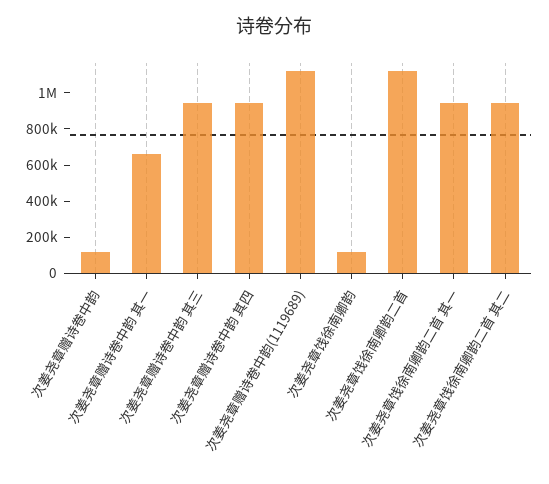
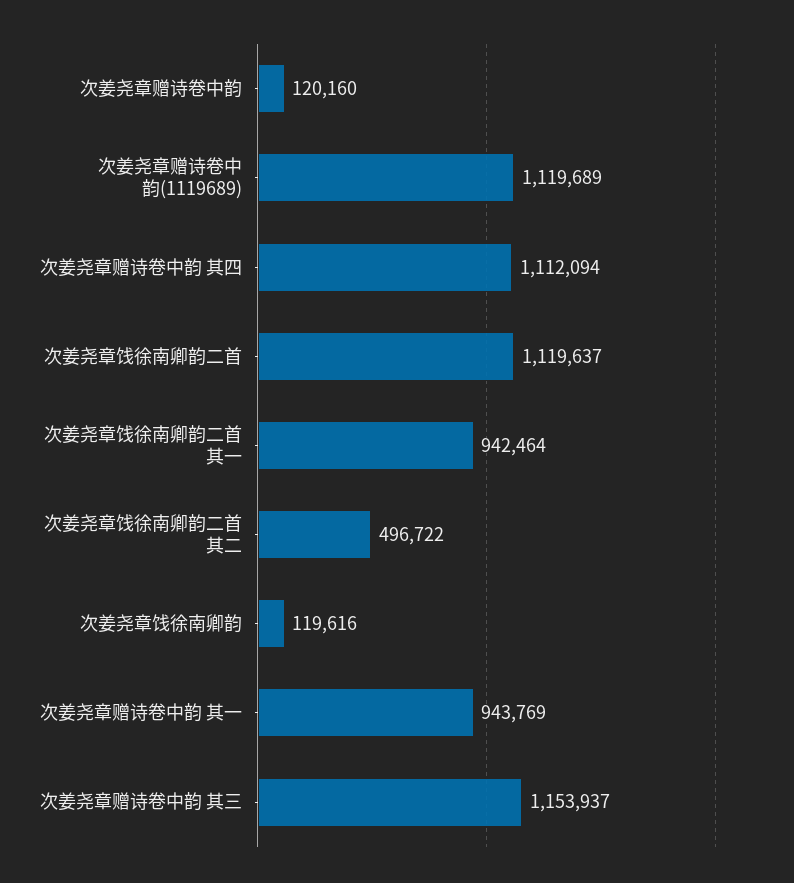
次姜尧章赠诗卷中韵 其一: 650000 -> 943769
次姜尧章赠诗卷中韵 其三: 950000 -> 1153937
次姜尧章赠诗卷中韵 其四: 950000 -> 1112094
次姜尧章饯徐南卿韵二首 其二: 950000 -> 496722

